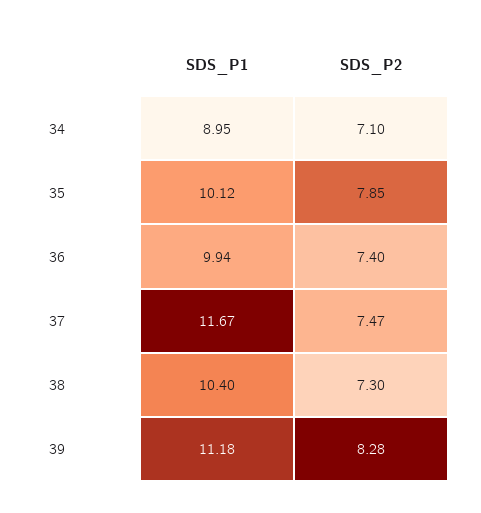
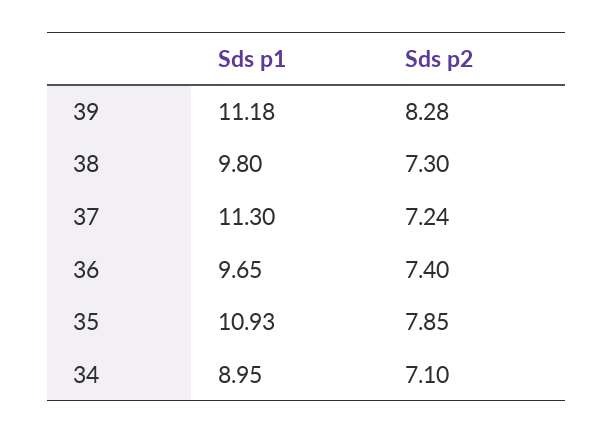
SDS_P1, 35: 10.12 -> 10.93
SDS_P1, 36: 9.94 -> 9.65
SDS_P1, 37: 11.67 -> 11.3
SDS_P2, 37: 7.47 -> 7.24
SDS_P1, 38: 10.4 -> 9.8

